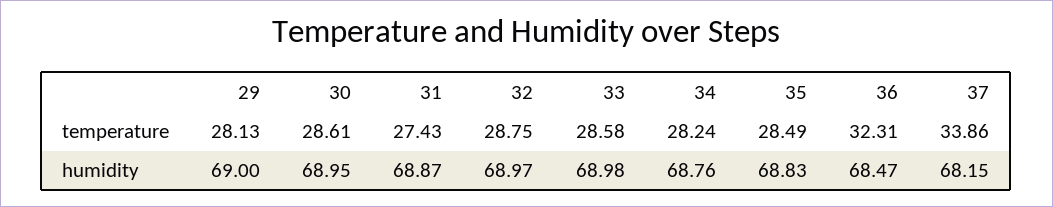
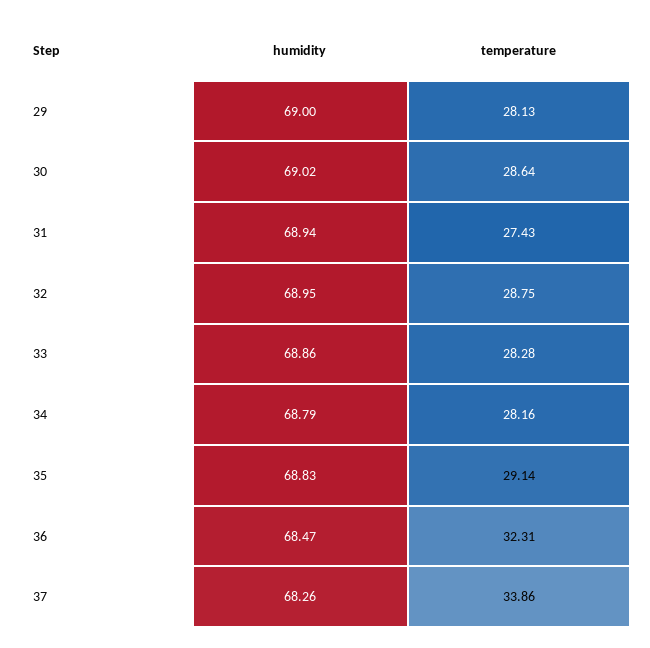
30, temperature: 28.61 -> 28.64
33, temperature: 28.58 -> 28.28
34, temperature: 28.24 -> 28.16
35, temperature: 28.49 -> 29.14
30, humidity: 68.95 -> 69.02
31, humidity: 68.87 -> 68.94
32, humidity: 68.97 -> 68.95
33, humidity: 68.98 -> 68.86
34, humidity: 68.76 -> 68.79
37, humidity: 68.15 -> 68.26

